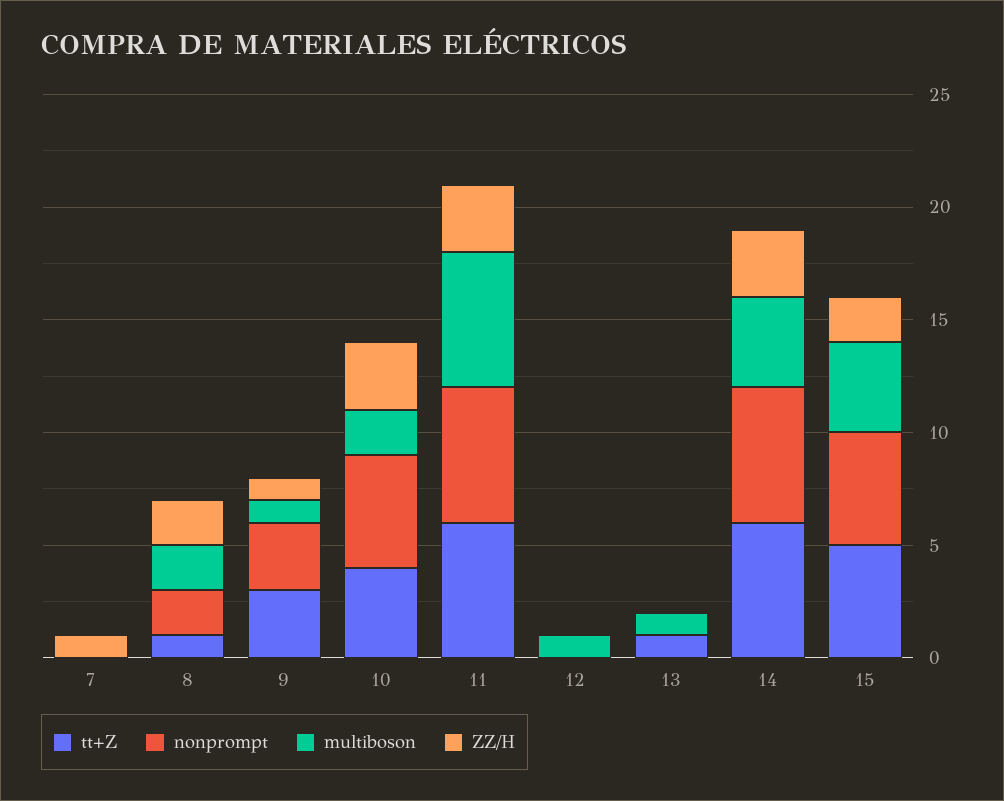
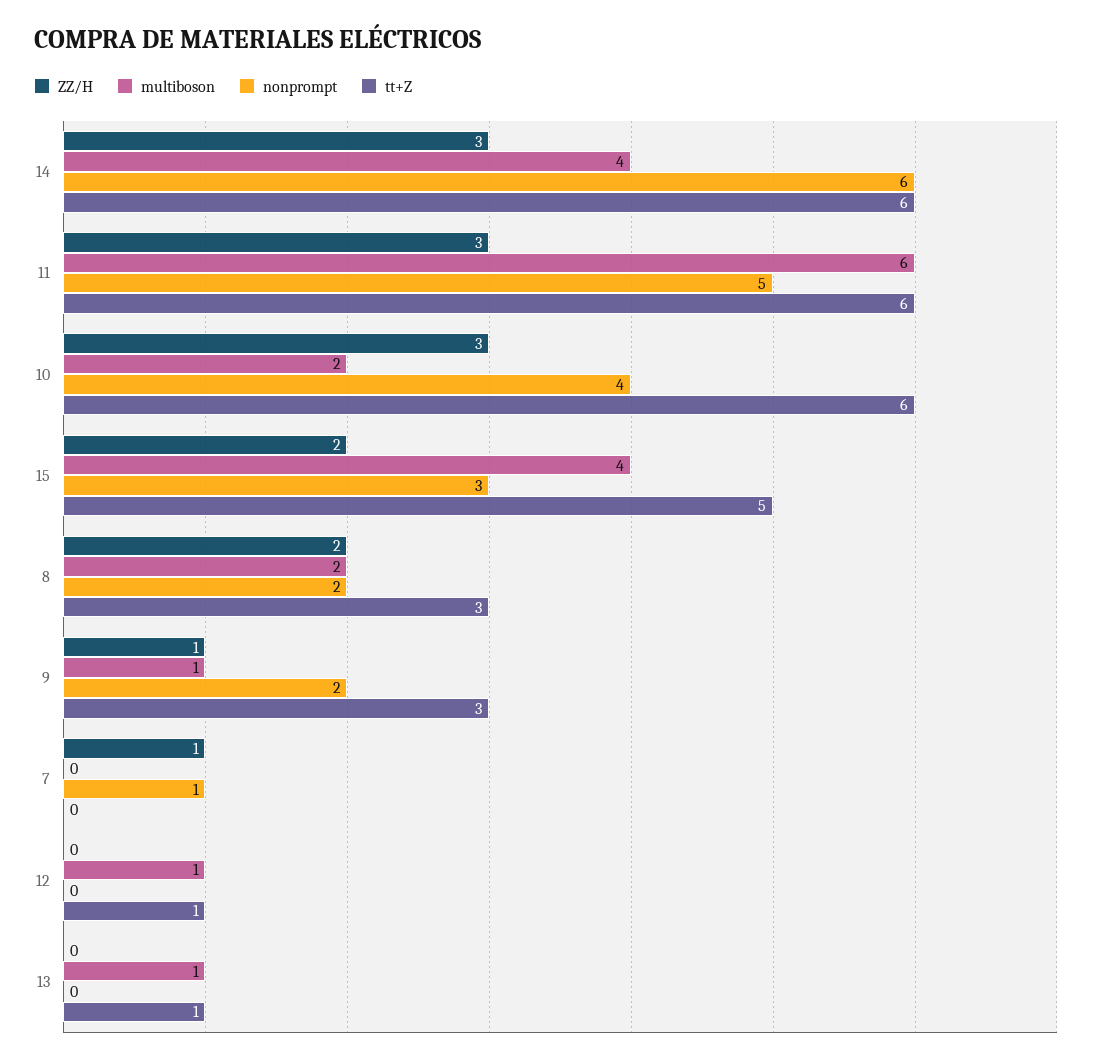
nonprompt, 7: 0 -> 1
tt+Z, 8: 1 -> 3
nonprompt, 9: 3 -> 2
tt+Z, 10: 4 -> 6
nonprompt, 10: 5 -> 4
nonprompt, 11: 6 -> 5
tt+Z, 12: 0 -> 1
nonprompt, 15: 5 -> 3

